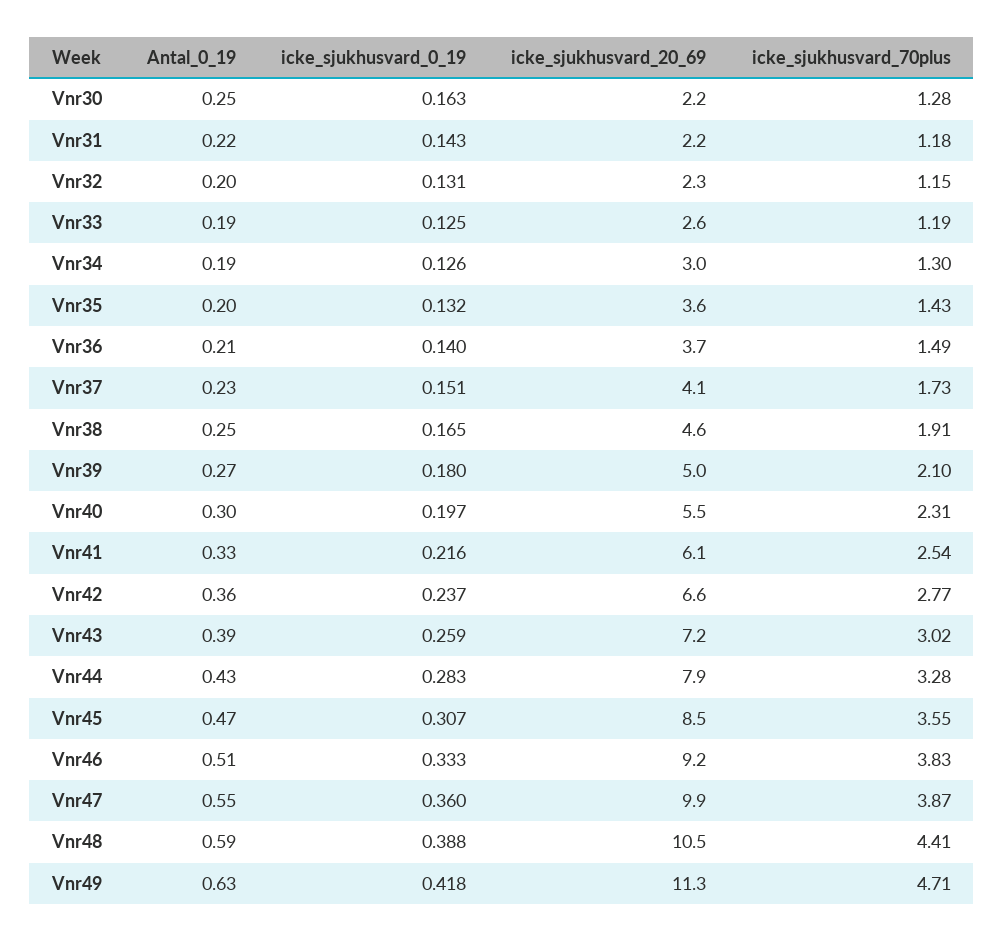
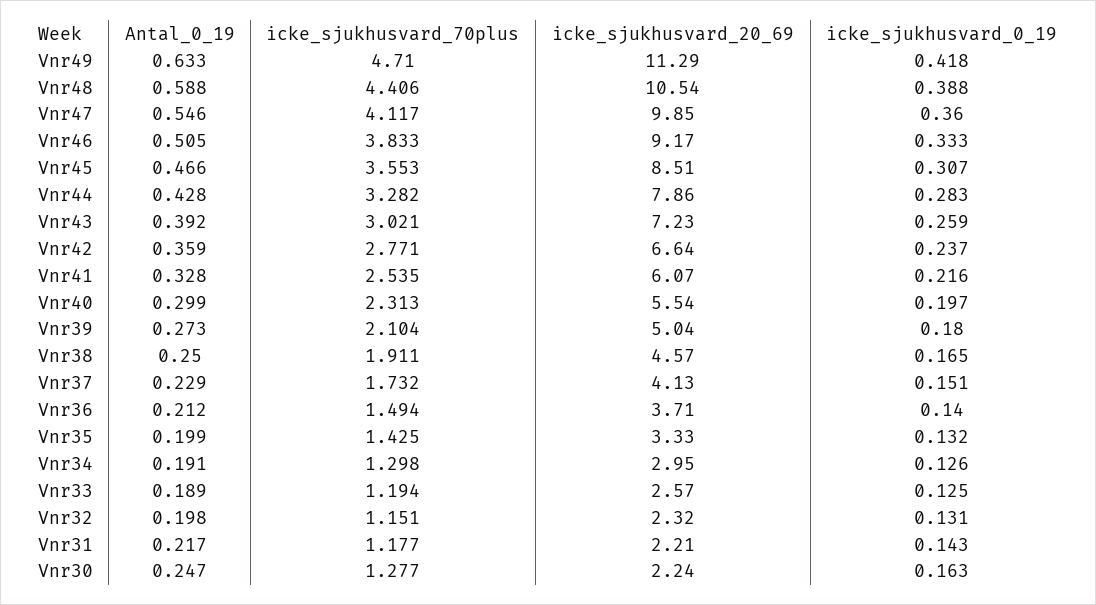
icke_sjukhusvard_20_69, Vnr35: 3.6 -> 3.33
icke_sjukhusvard_70plus, Vnr47: 3.87 -> 4.117

